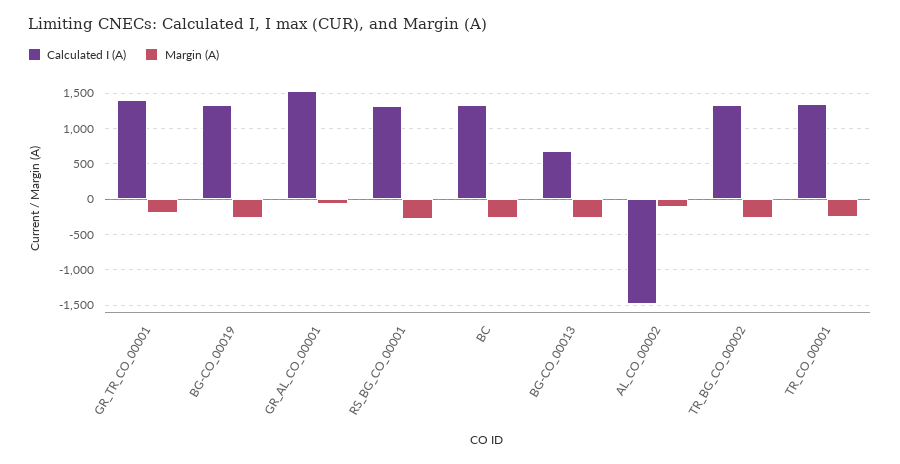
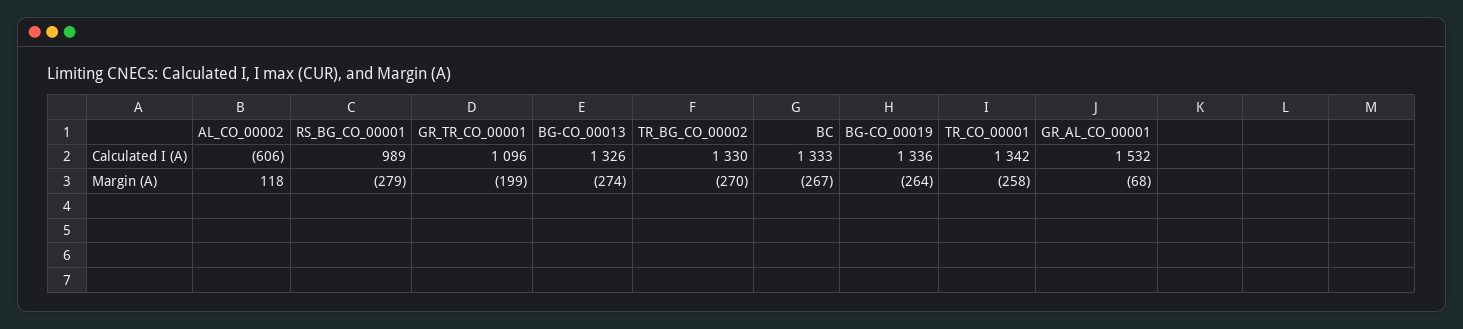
Calculated I (A), GR_TR_CO_00001: 1400 -> 1096
Calculated I (A), RS_BG_CO_00001: 1300 -> 989
Calculated I (A), BG-CO_00013: 700 -> 1326
Calculated I (A), AL_CO_00002: -1500 -> -606
Margin (A), AL_CO_00002: -100 -> 118

